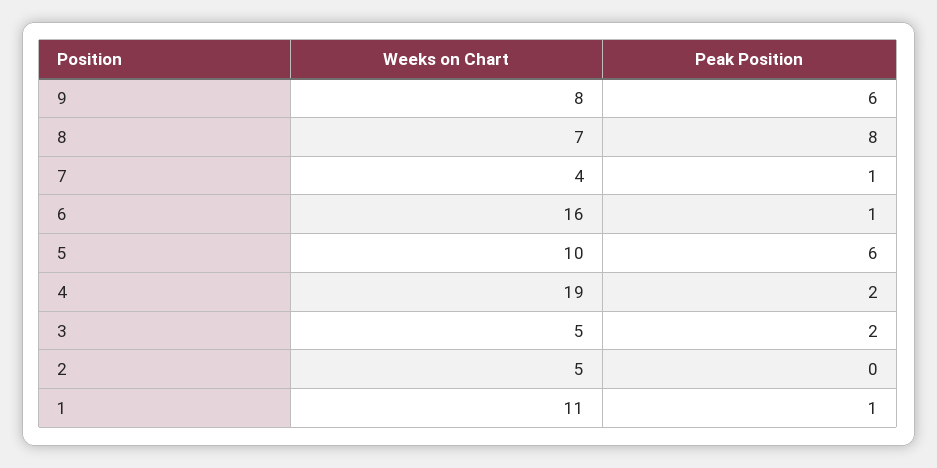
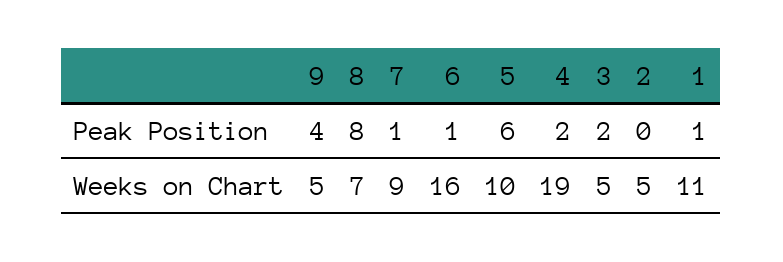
Weeks on Chart, 9: 8 -> 5
Peak Position, 9: 6 -> 4
Weeks on Chart, 7: 4 -> 9

